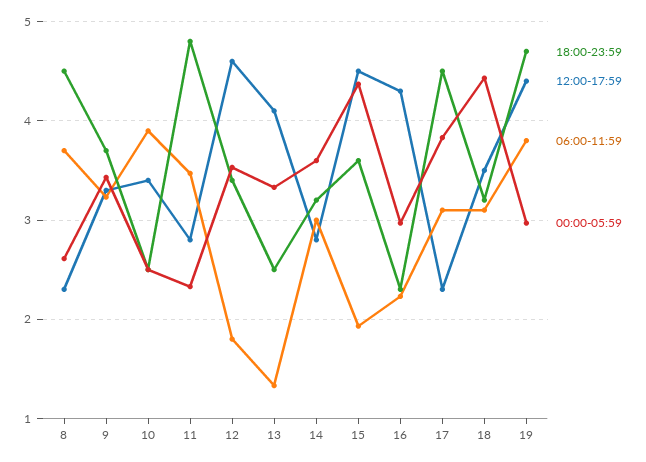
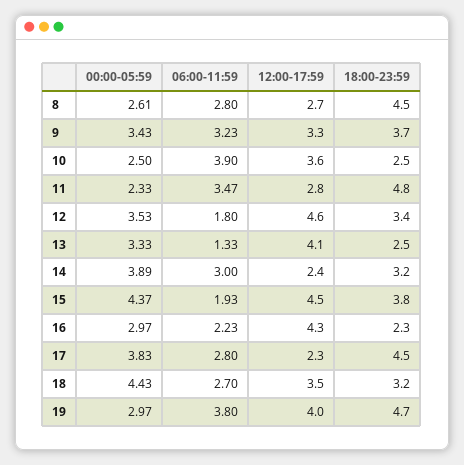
12:00-17:59, 8: 2.3 -> 2.7
06:00-11:59, 8: 3.7 -> 2.8
12:00-17:59, 10: 3.4 -> 3.6
12:00-17:59, 14: 2.8 -> 2.4
00:00-05:59, 14: 3.6 -> 3.89
18:00-23:59, 15: 3.6 -> 3.8
06:00-11:59, 17: 3.1 -> 2.8
06:00-11:59, 18: 3.1 -> 2.7
12:00-17:59, 19: 4.4 -> 4

